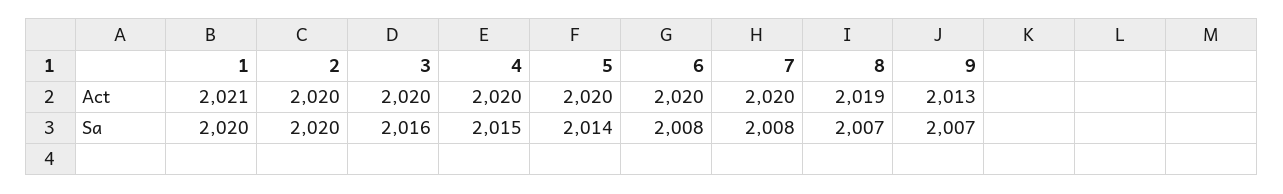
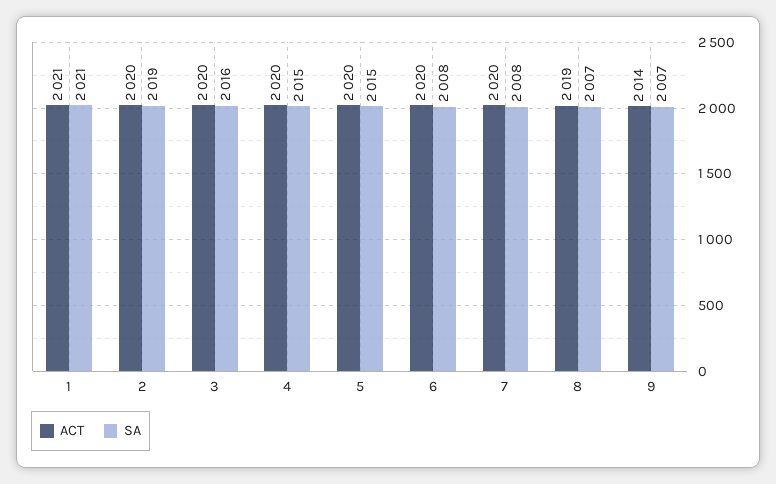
Act, 9: 2013 -> 2014
Sa, 1: 2020 -> 2021
Sa, 2: 2020 -> 2019
Sa, 5: 2014 -> 2015

